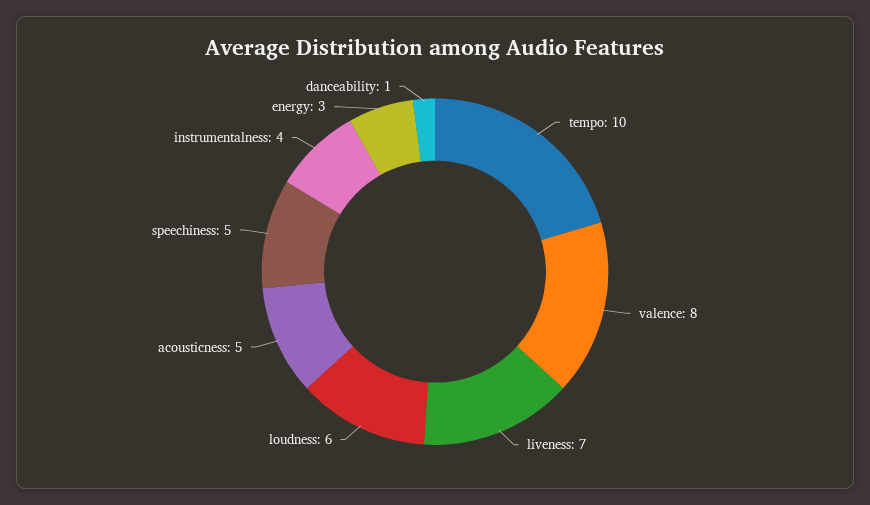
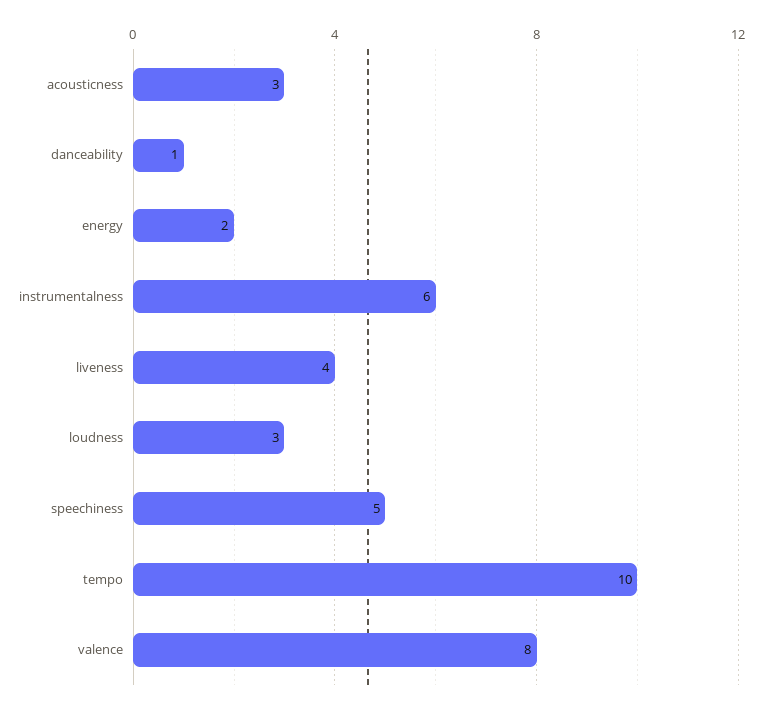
liveness: 7 -> 4
loudness: 6 -> 3
acousticness: 5 -> 3
instrumentalness: 4 -> 6
energy: 3 -> 2

